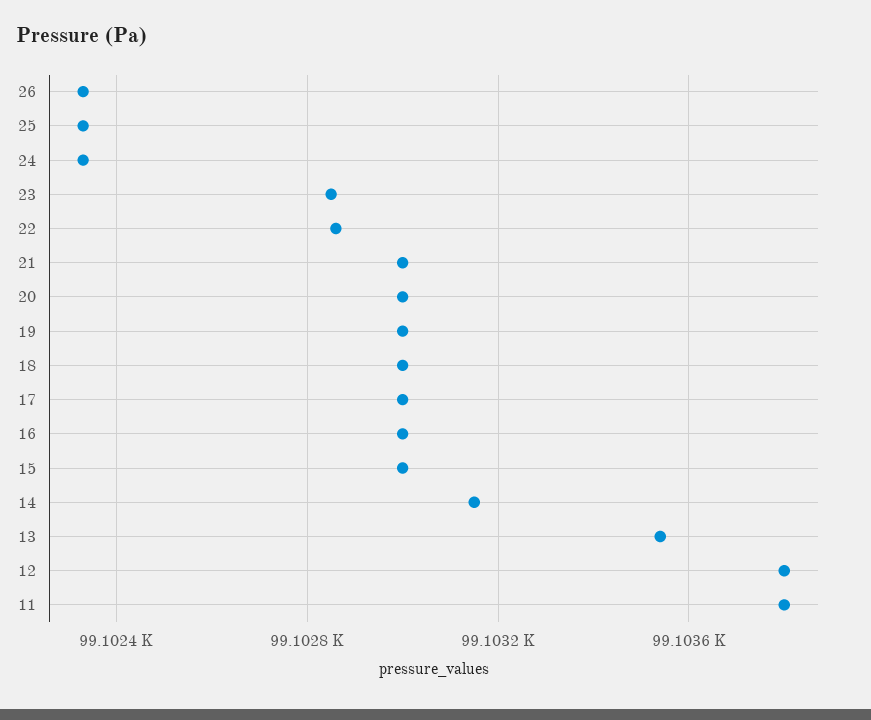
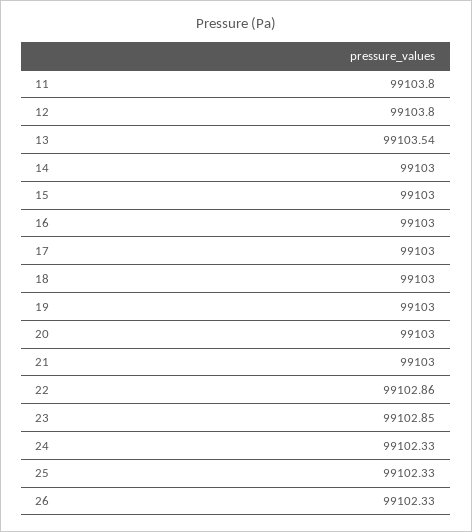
14: 99103.15 -> 99103

